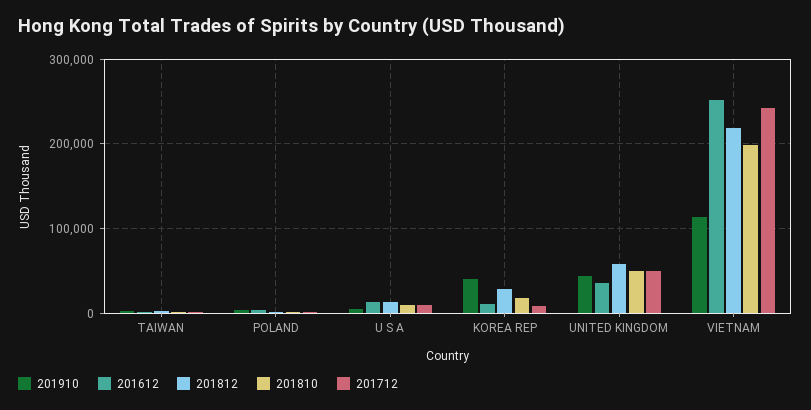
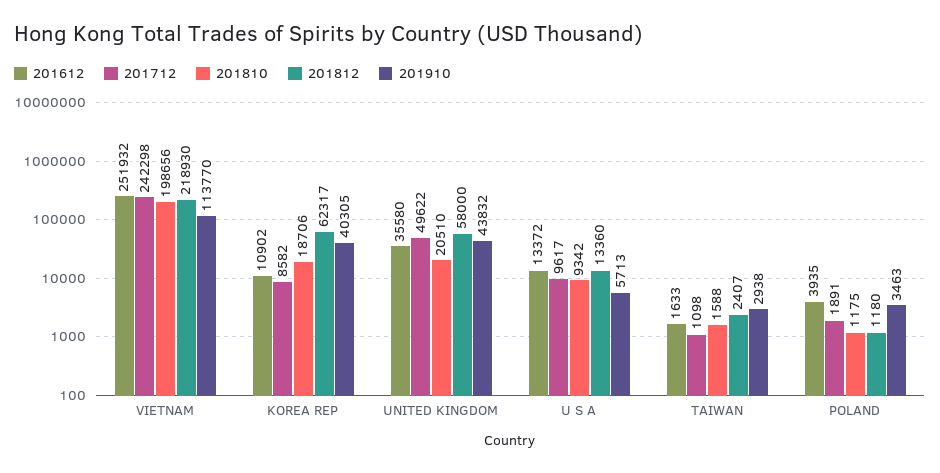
201812, KOREA REP: 30000 -> 62317
201810, UNITED KINGDOM: 50000 -> 20510

